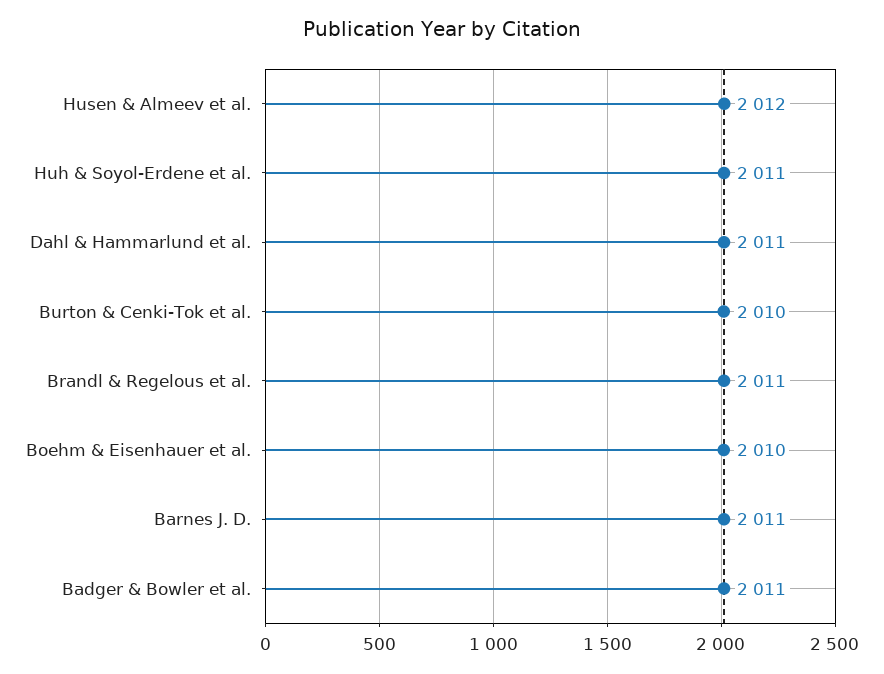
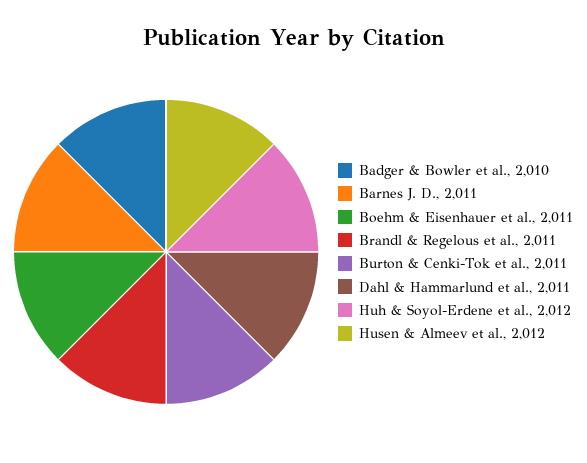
Huh & Soyol-Erdene et al.: 2011 -> 2012
Burton & Cenki-Tok et al.: 2010 -> 2011
Boehm & Eisenhauer et al.: 2010 -> 2011
Badger & Bowler et al.: 2011 -> 2010

